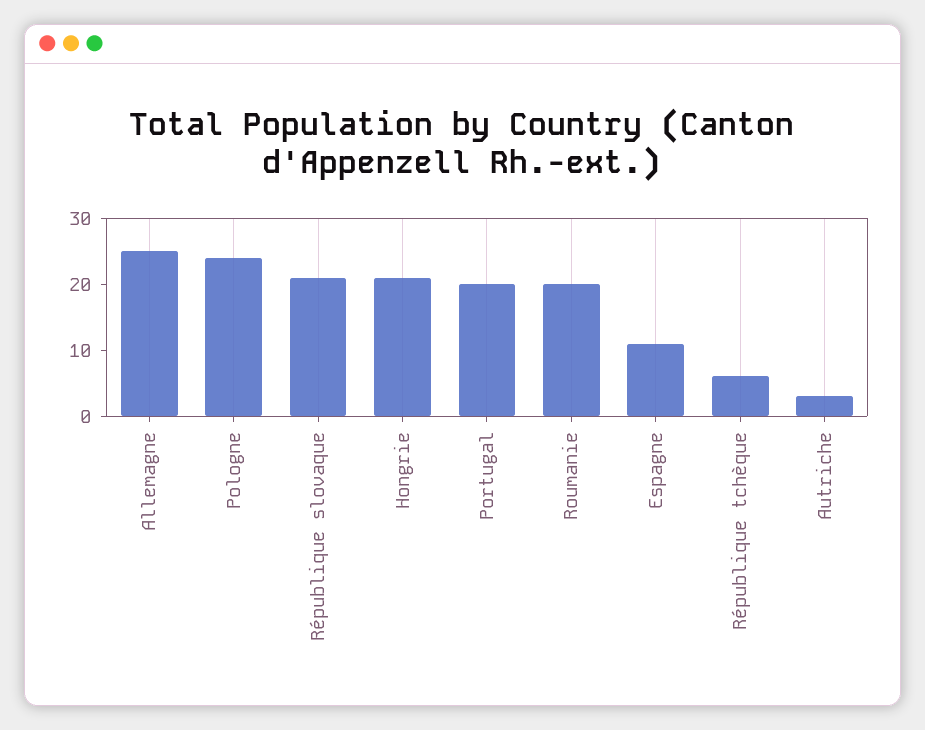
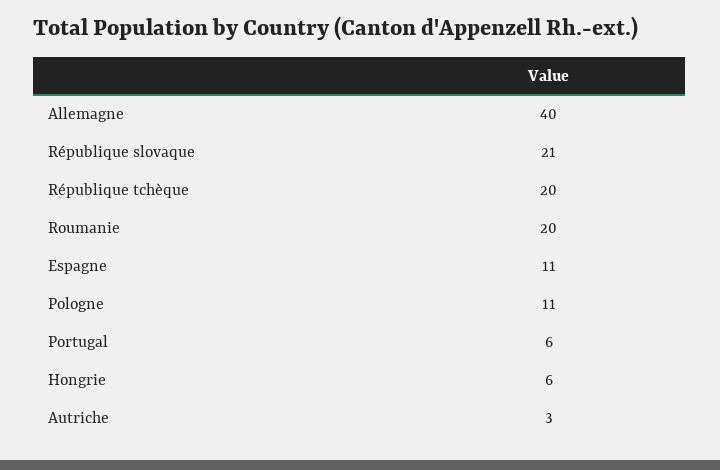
Allemagne: 25 -> 40
Pologne: 25 -> 11
Hongrie: 20 -> 6
Portugal: 20 -> 6
République tchèque: 5 -> 20

